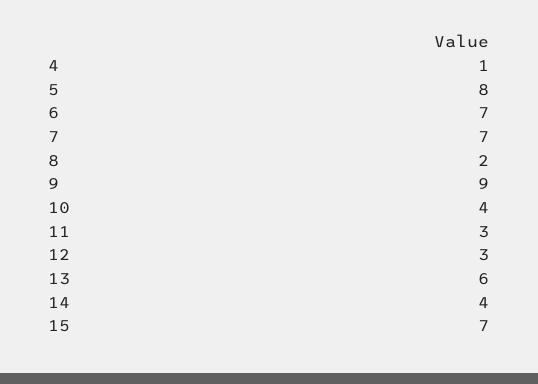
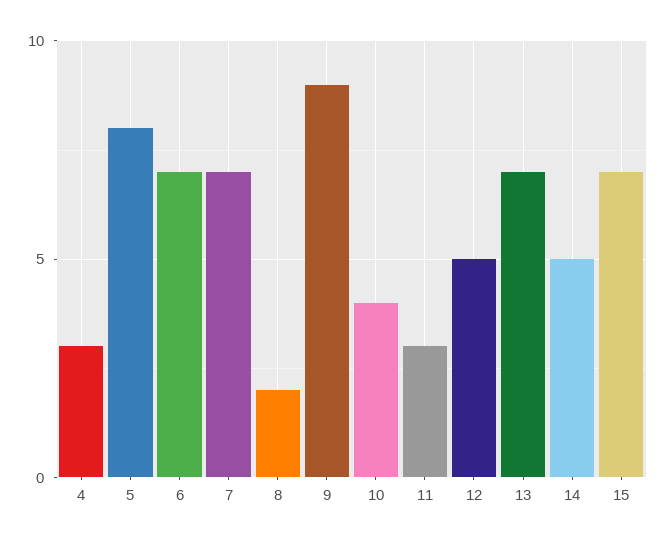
4: 1 -> 3
12: 3 -> 5
13: 6 -> 7
14: 4 -> 5

